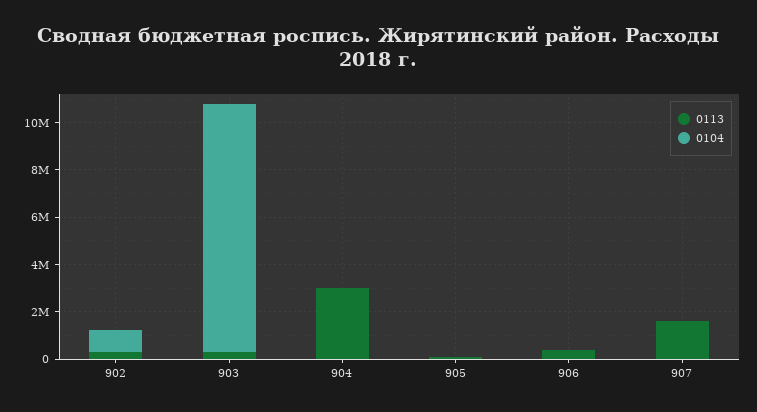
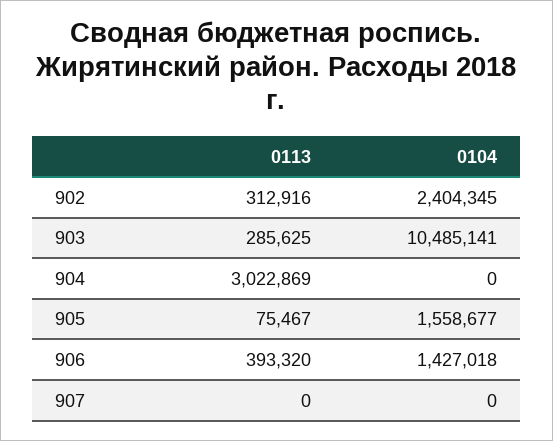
0104, 902: 1000000 -> 2404345
0104, 905: 0 -> 1558677
0104, 906: 0 -> 1427018
0113, 907: 1500000 -> 0

